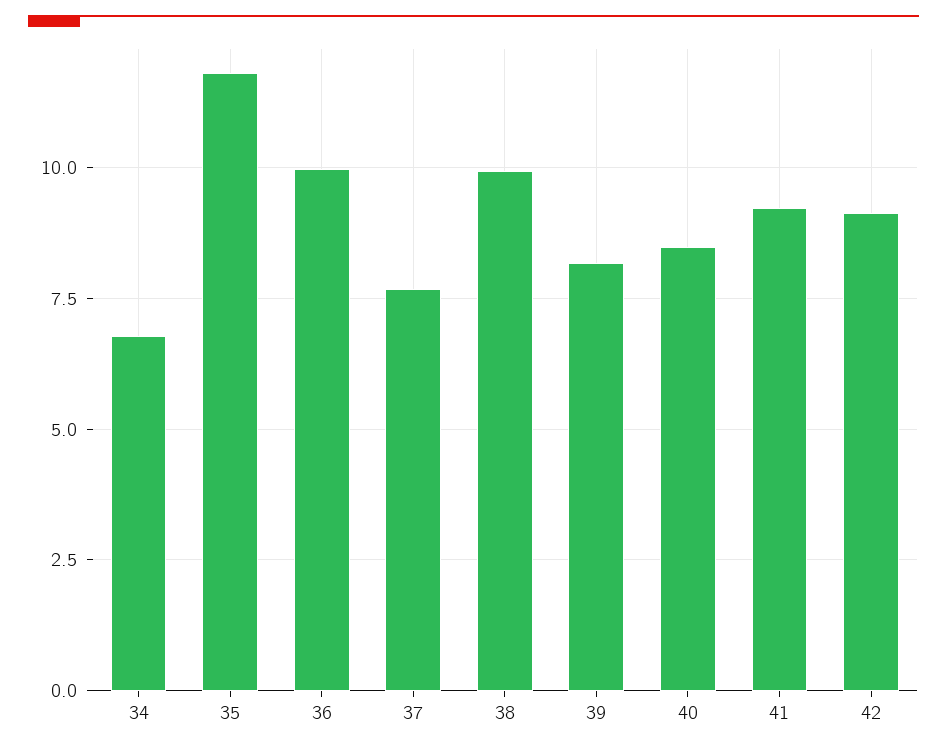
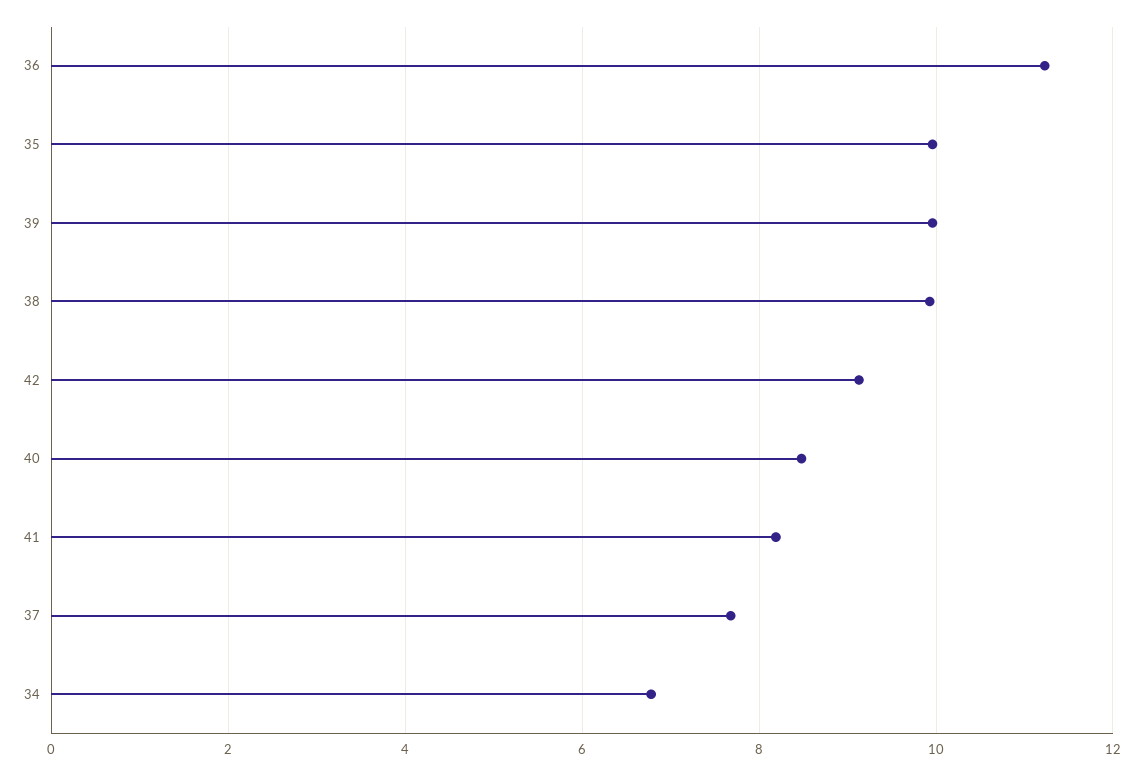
35: 11.75 -> 10
36: 10 -> 11.2
39: 8.25 -> 10
41: 9.25 -> 8.2

